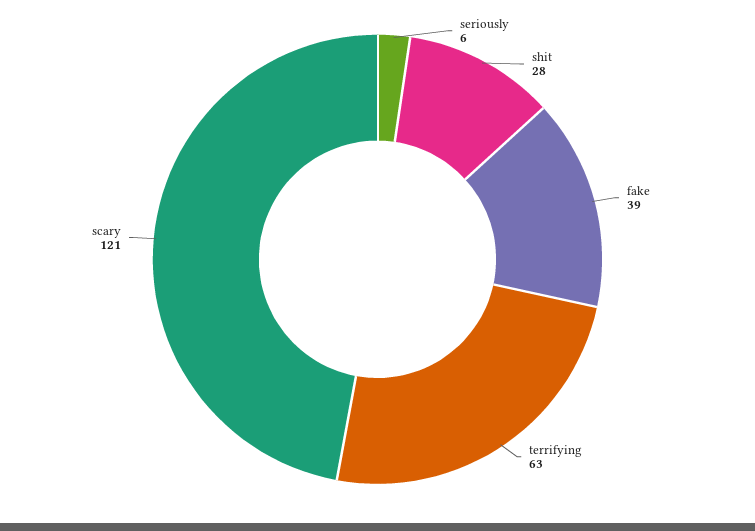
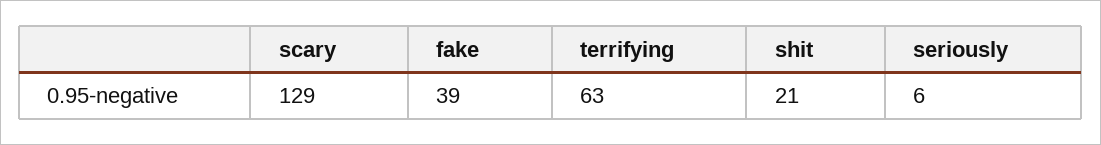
shit: 28 -> 21
scary: 121 -> 129

